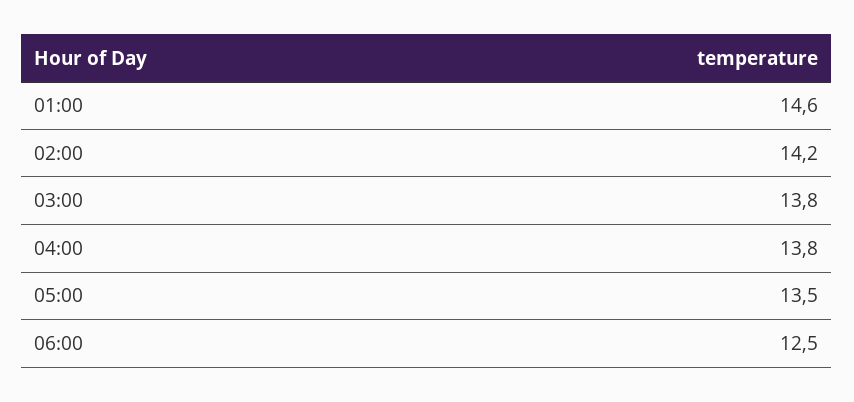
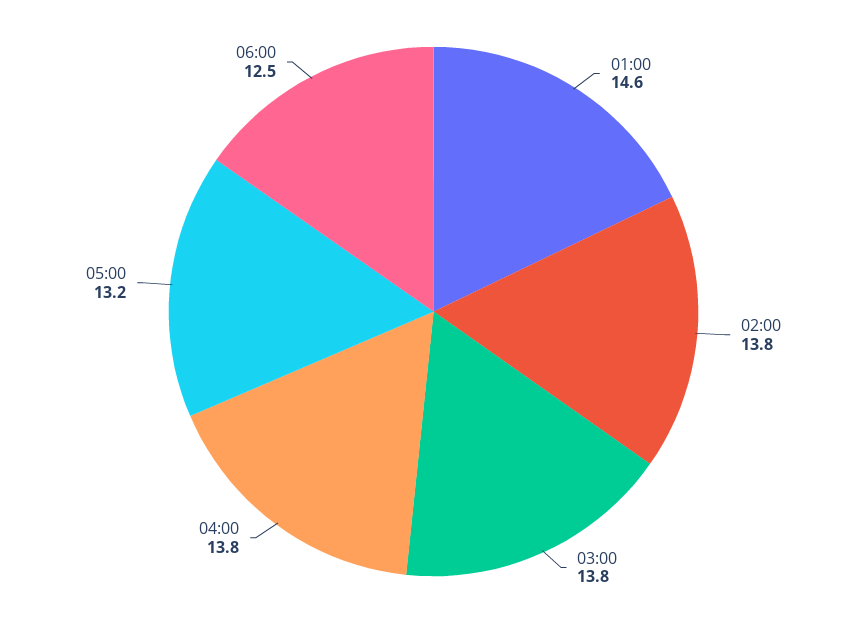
02:00: 14.2 -> 13.8
05:00: 13.5 -> 13.2

